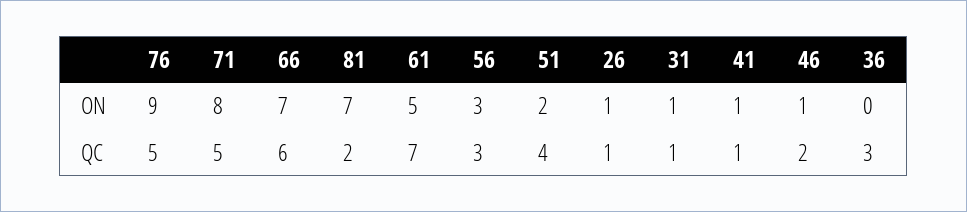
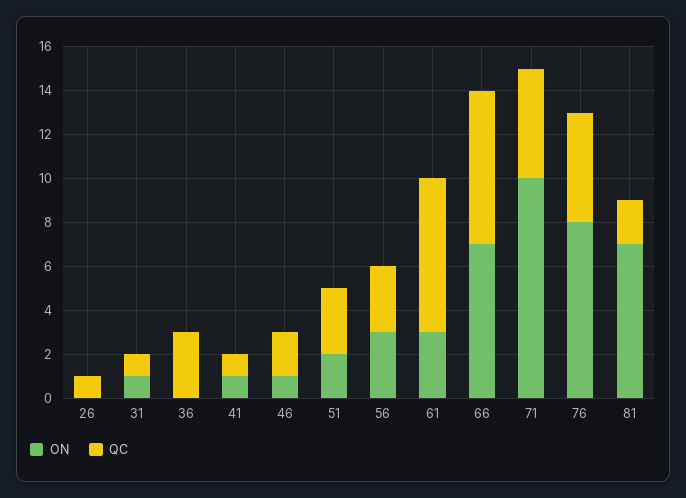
ON, 76: 9 -> 8
ON, 71: 8 -> 10
ON, 61: 5 -> 3
ON, 26: 1 -> 0
QC, 66: 6 -> 7
QC, 51: 4 -> 3

